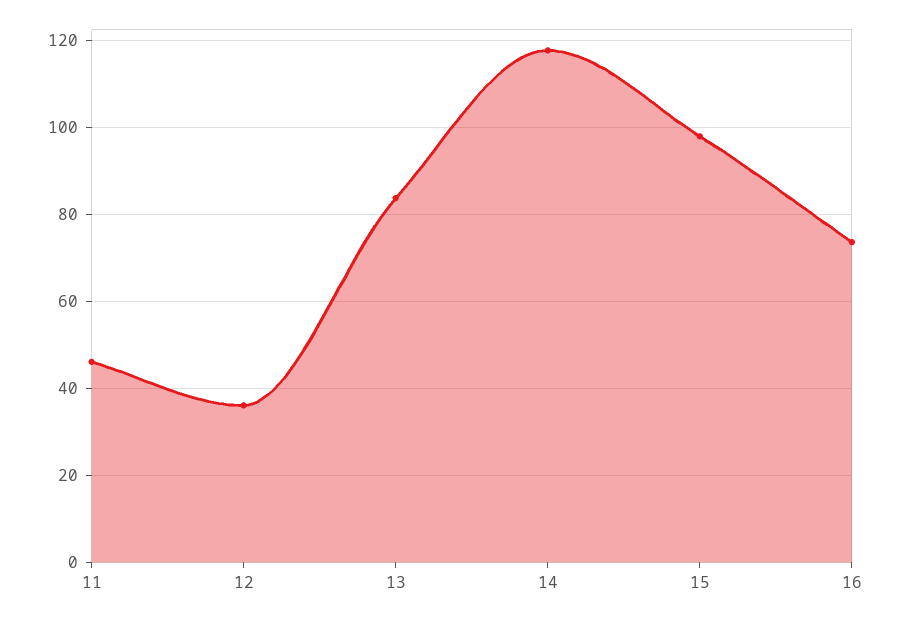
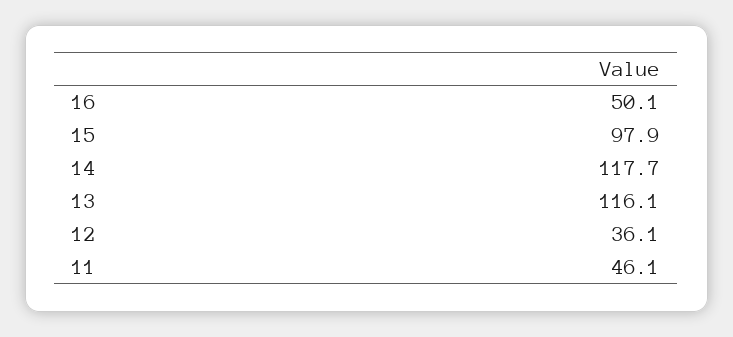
13: 84 -> 116.1
16: 74 -> 50.1

